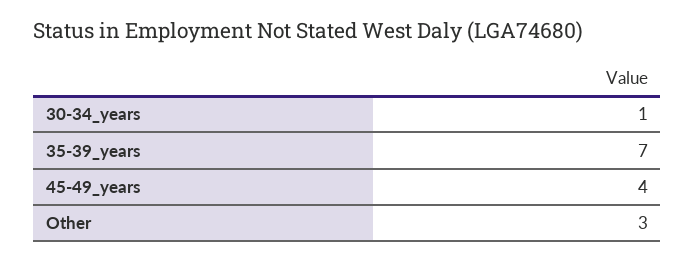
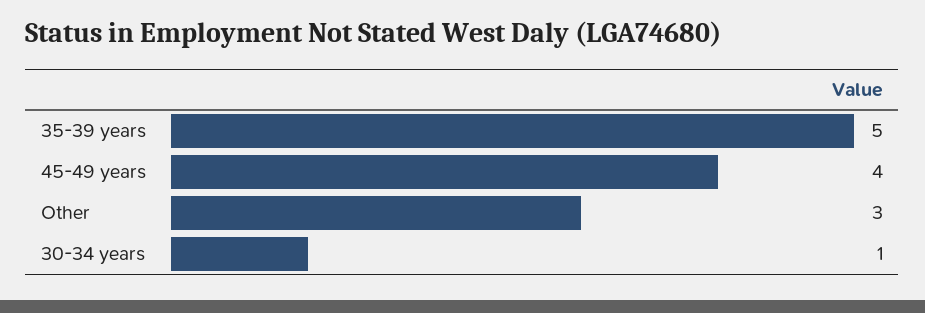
35-39_years: 7 -> 5

